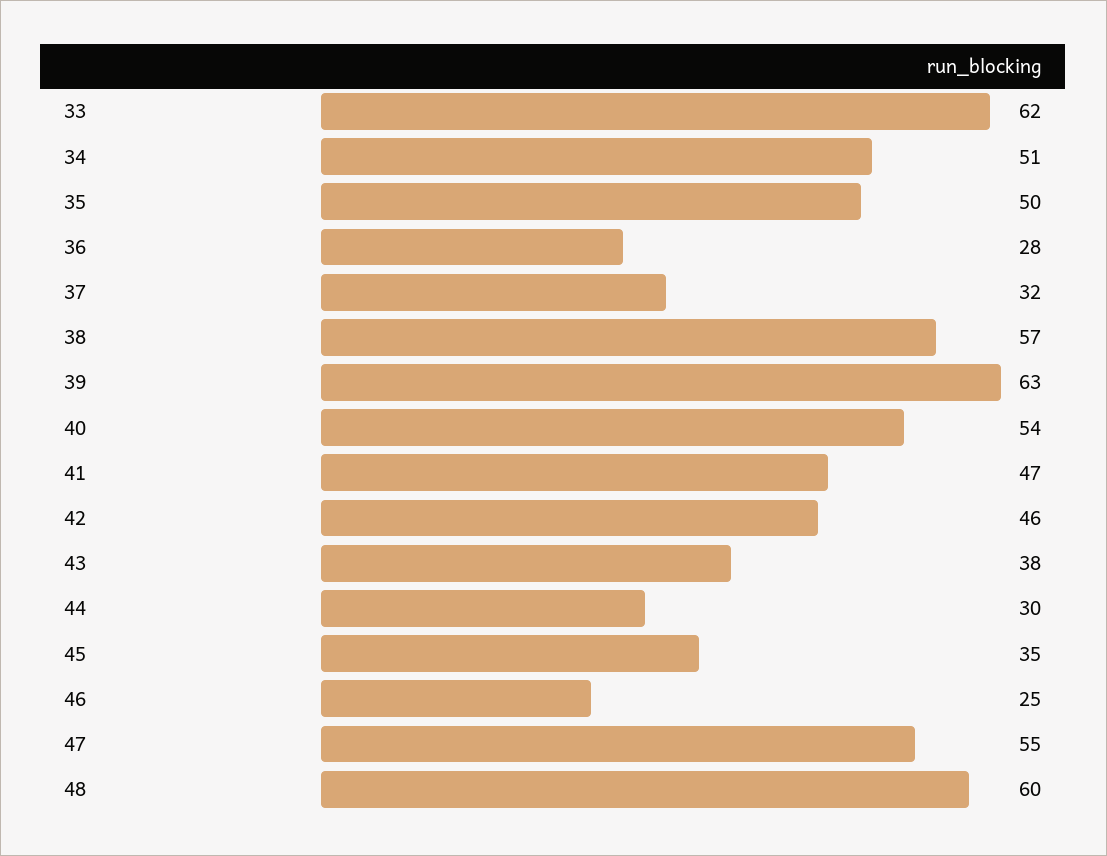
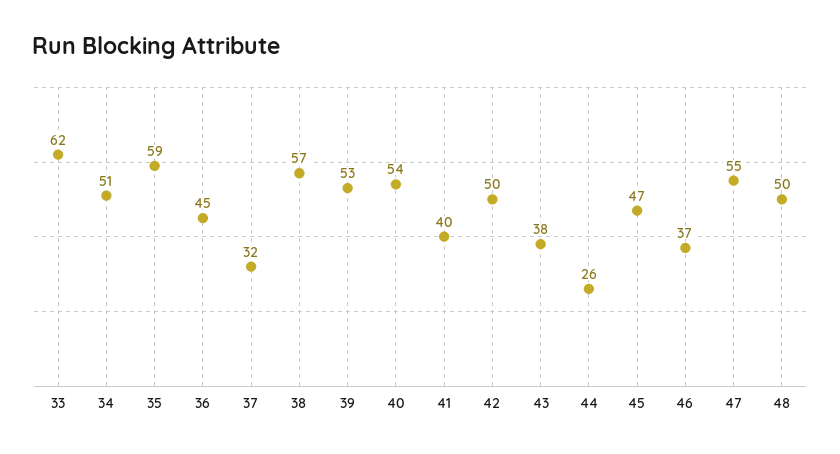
35: 50 -> 59
36: 28 -> 45
39: 63 -> 53
41: 47 -> 40
42: 46 -> 50
44: 30 -> 26
45: 35 -> 47
46: 25 -> 37
48: 60 -> 50

